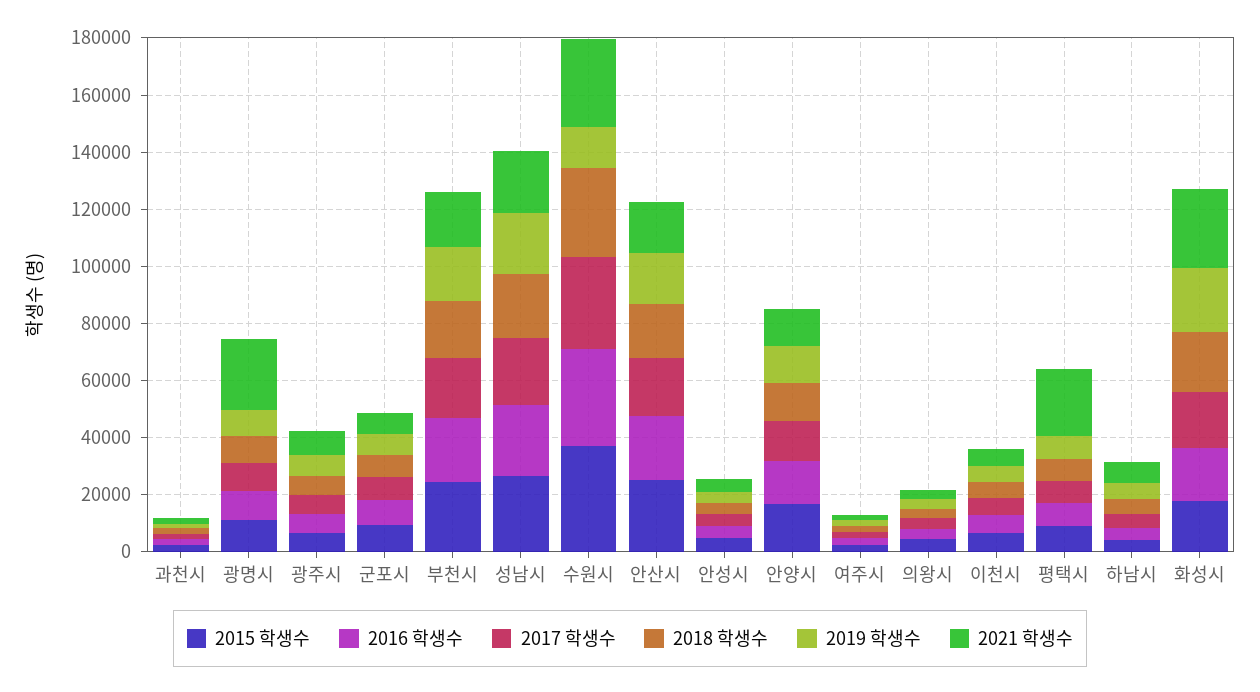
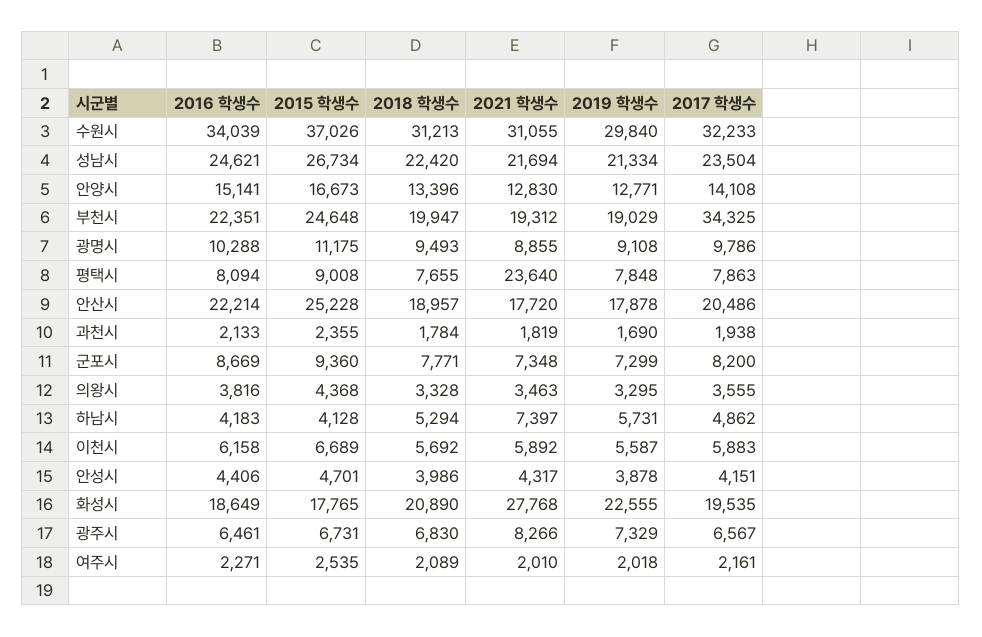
2021 학생수, 광명시: 25000 -> 8855
2017 학생수, 부천시: 20000 -> 34325
2019 학생수, 수원시: 15000 -> 29840

